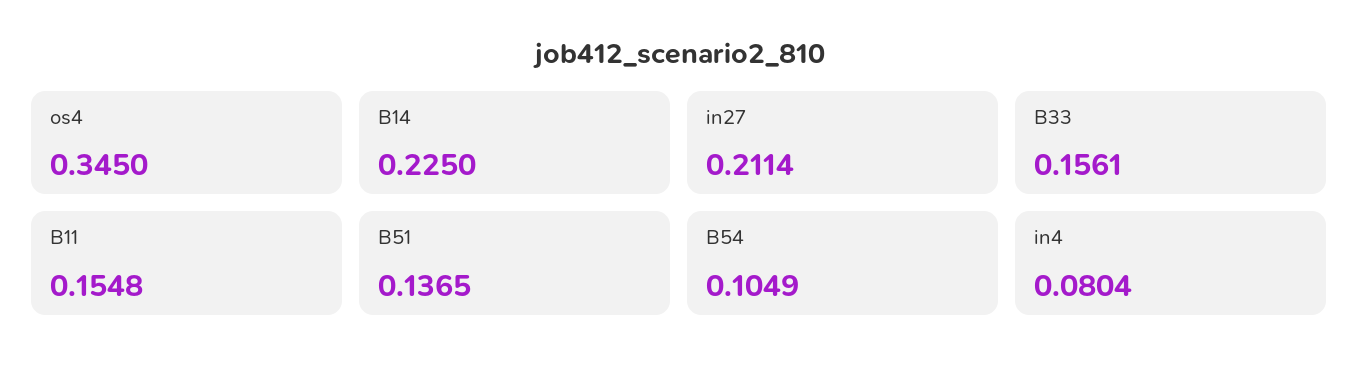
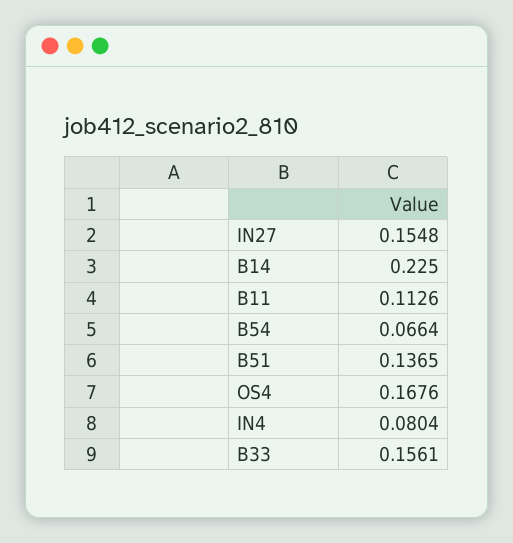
os4: 0.345 -> 0.1676
in27: 0.2114 -> 0.1548
B11: 0.1548 -> 0.1126
B54: 0.1049 -> 0.0664

